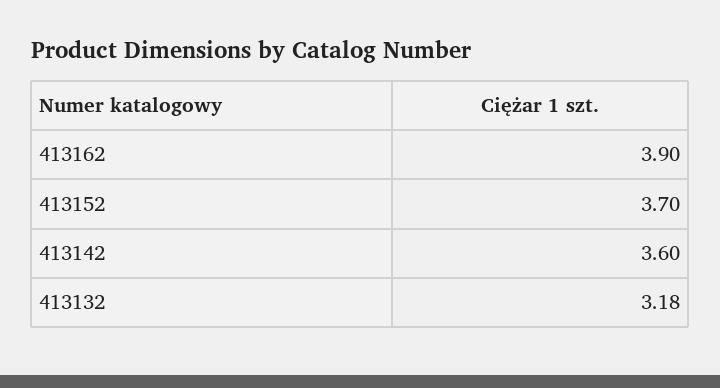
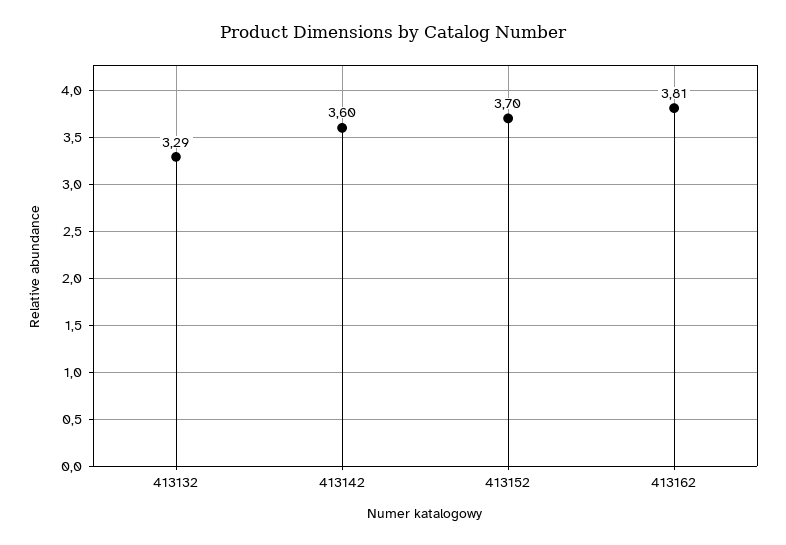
413162: 3.9 -> 3.81
413132: 3.18 -> 3.29

